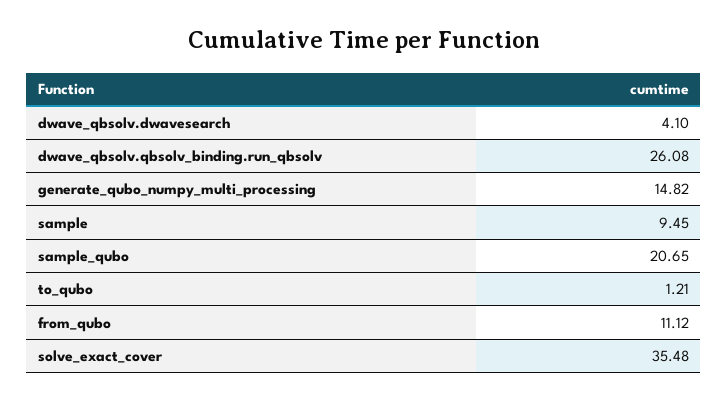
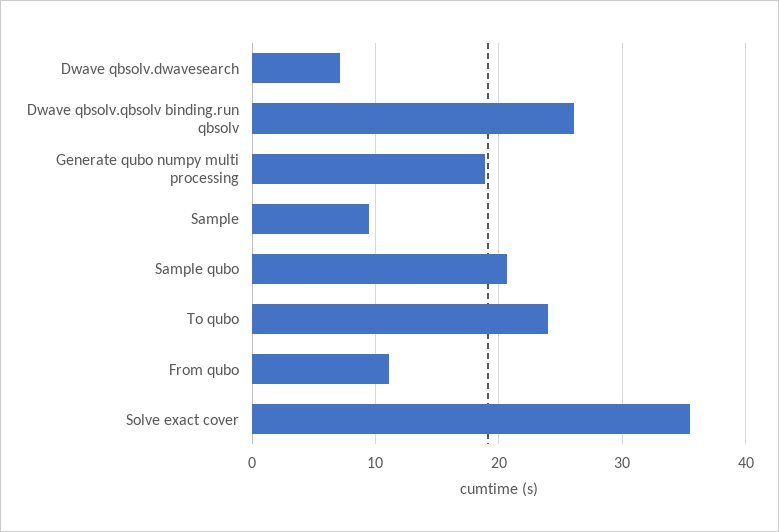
dwave_qbsolv.dwavesearch: 4.1 -> 7
generate_qubo_numpy_multi_processing: 14.82 -> 19
to_qubo: 1.21 -> 24

